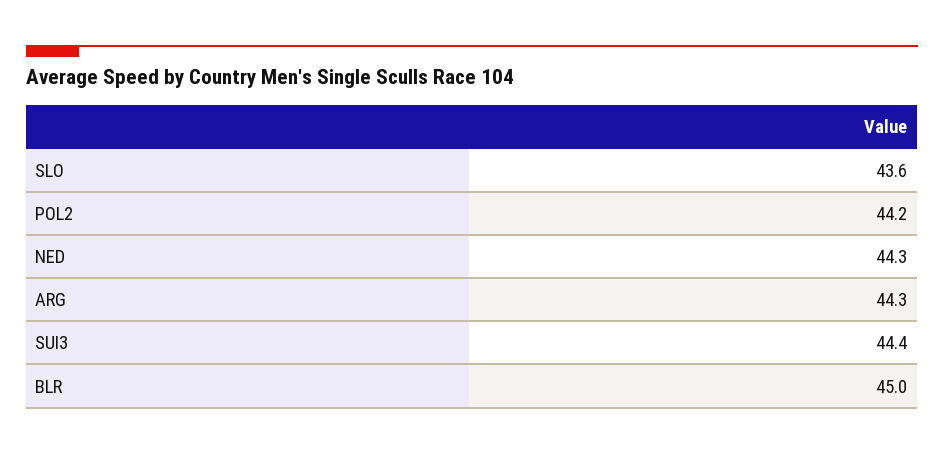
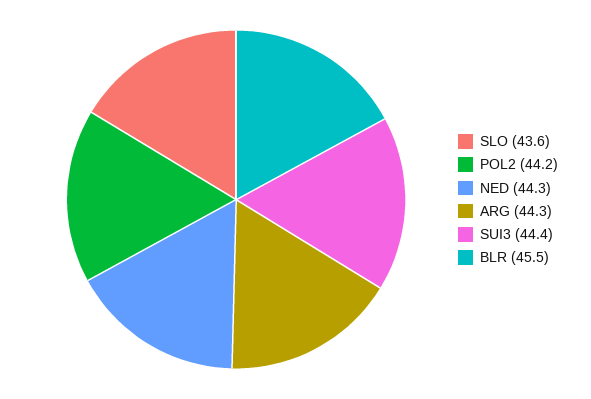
BLR: 45 -> 45.5

